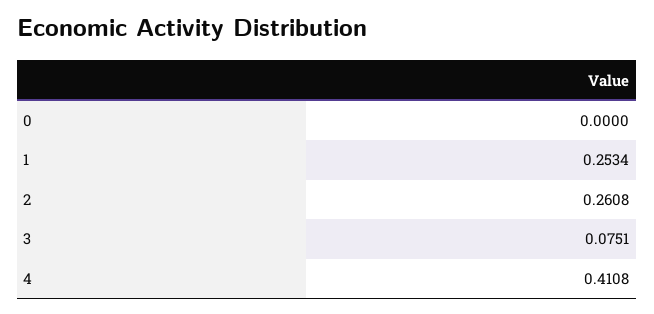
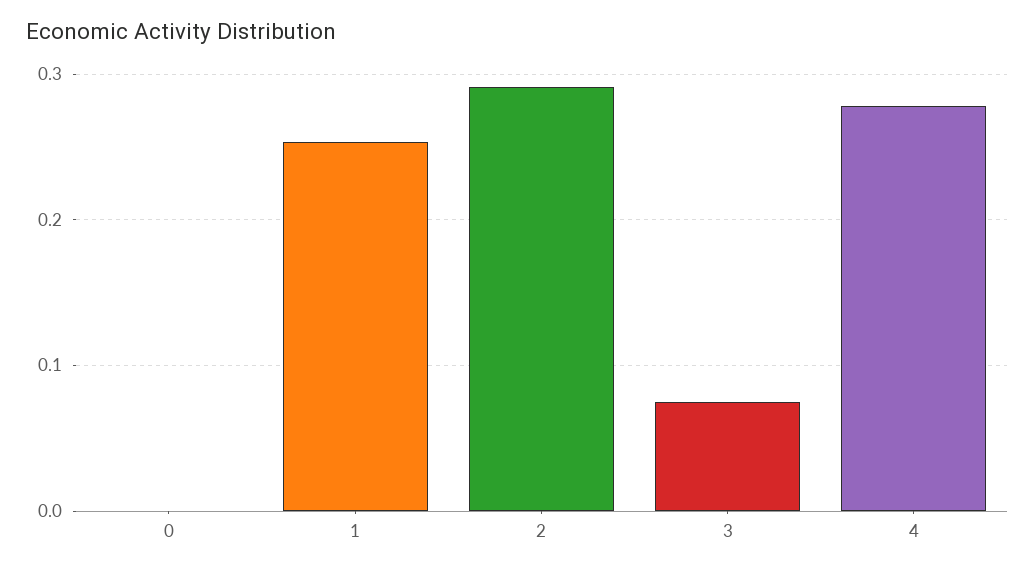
2: 0.2608 -> 0.29
4: 0.4108 -> 0.28

